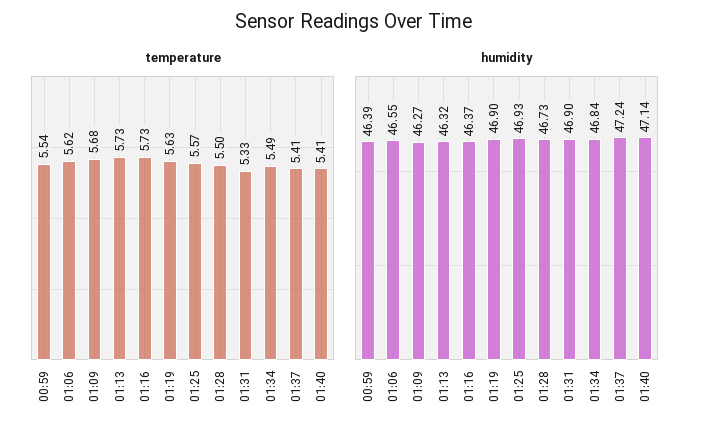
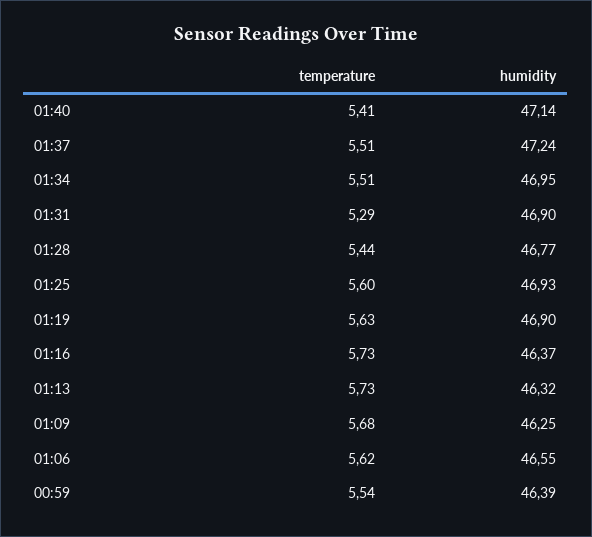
temperature, 01:25: 5.57 -> 5.6
temperature, 01:28: 5.5 -> 5.44
temperature, 01:31: 5.33 -> 5.29
temperature, 01:34: 5.49 -> 5.51
temperature, 01:37: 5.41 -> 5.51
humidity, 01:09: 46.27 -> 46.25
humidity, 01:28: 46.73 -> 46.77
humidity, 01:34: 46.84 -> 46.95

